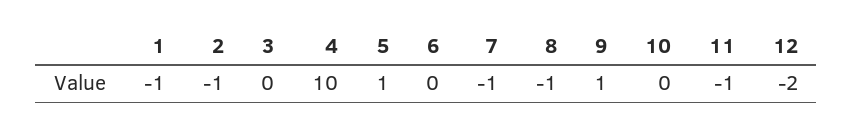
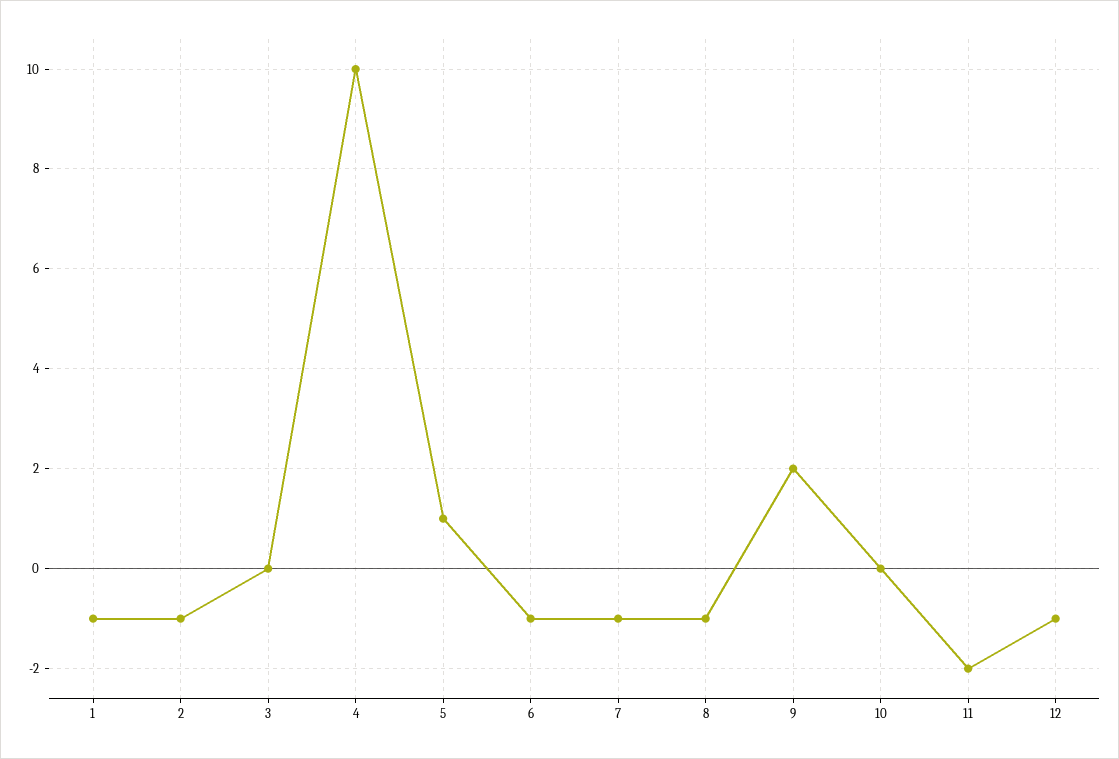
6: 0 -> -1
9: 1 -> 2
11: -1 -> -2
12: -2 -> -1

